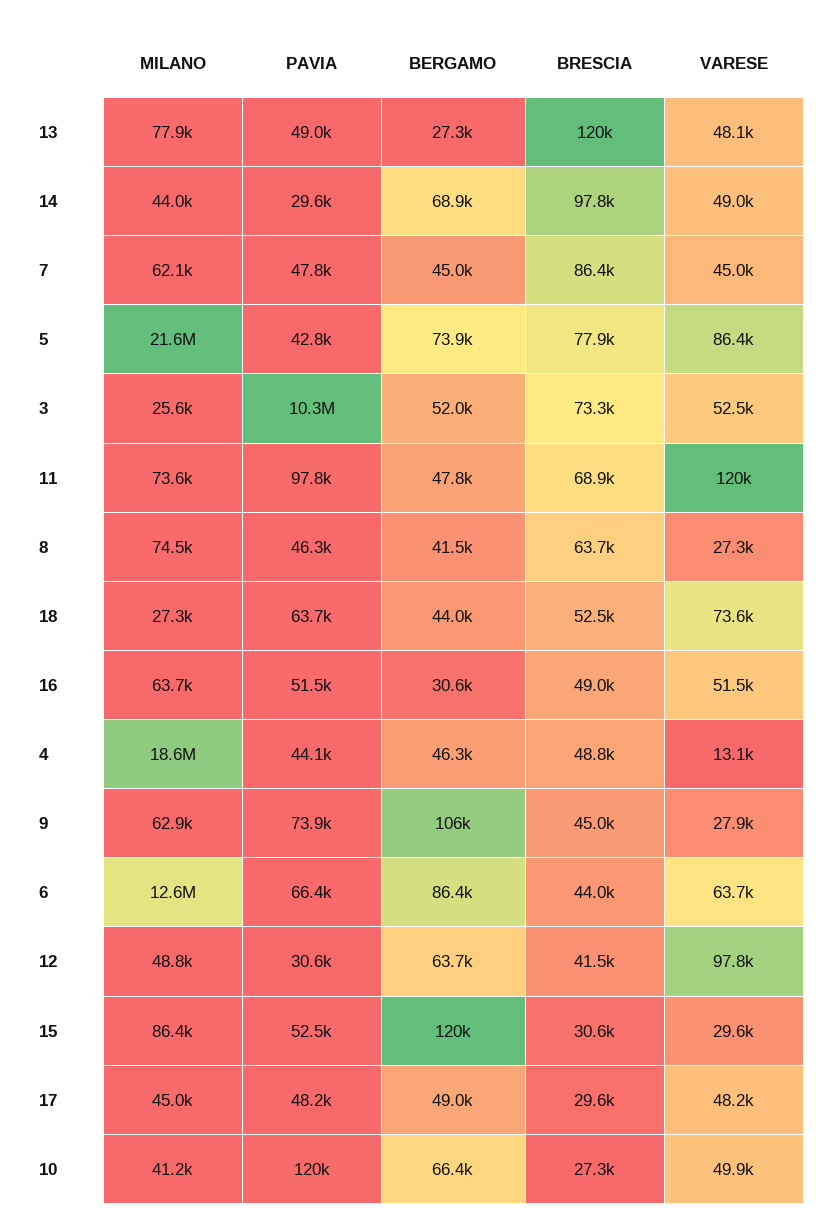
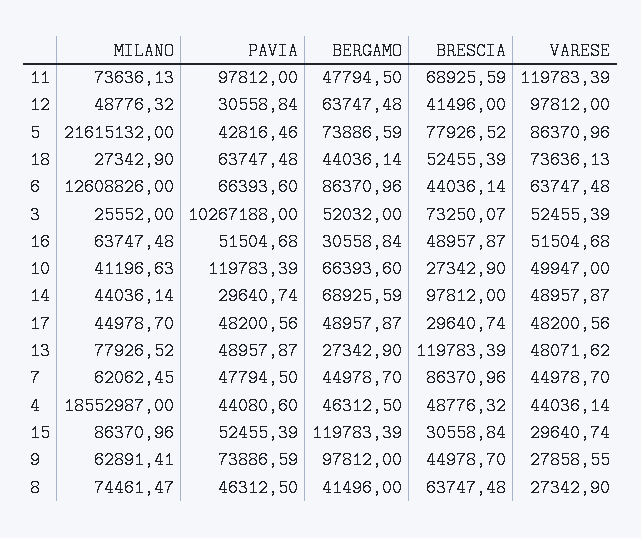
VARESE, 4: 13100 -> 44036.14
BERGAMO, 9: 106000 -> 97812

